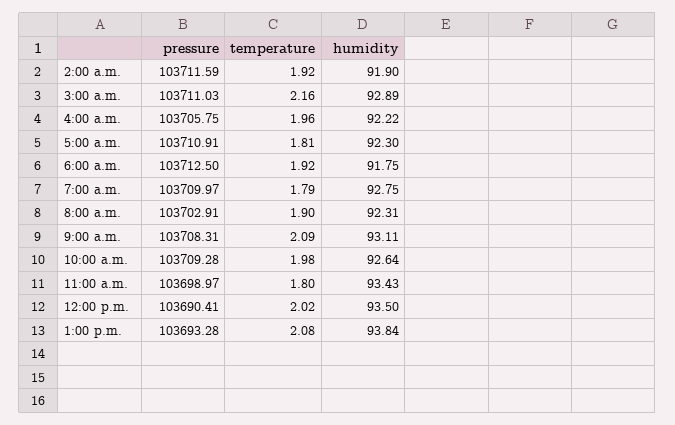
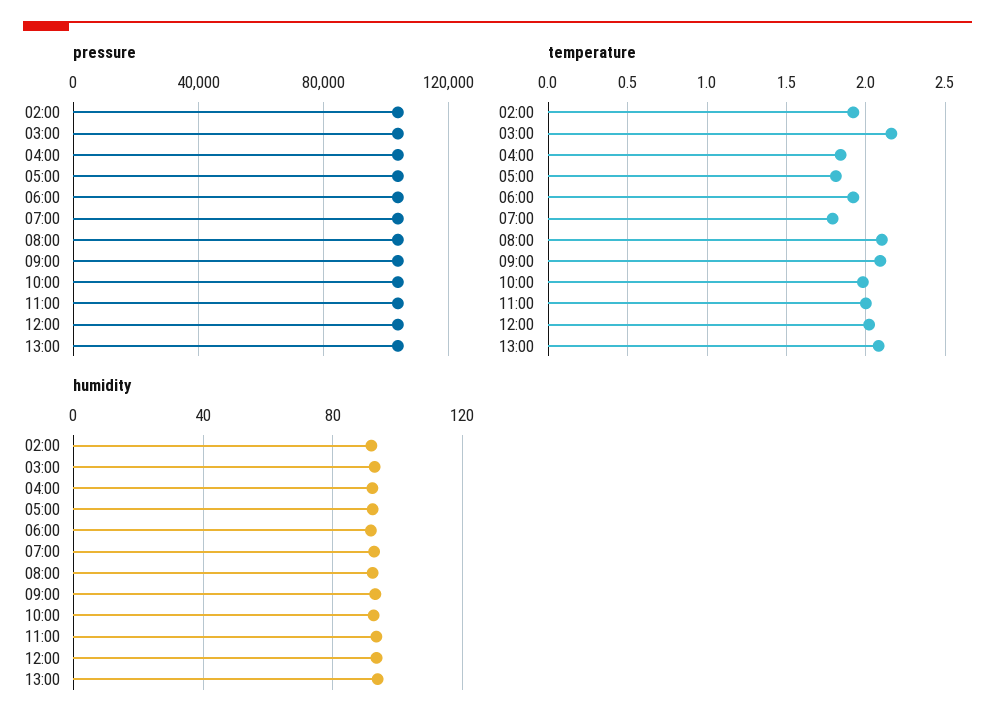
temperature, 4:00 a.m.: 1.96 -> 1.85
temperature, 8:00 a.m.: 1.9 -> 2.1
temperature, 11:00 a.m.: 1.8 -> 2

